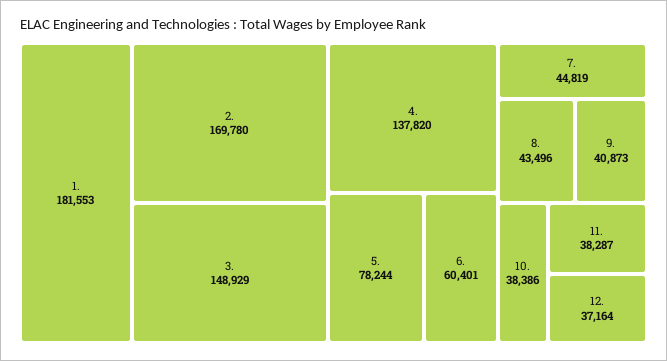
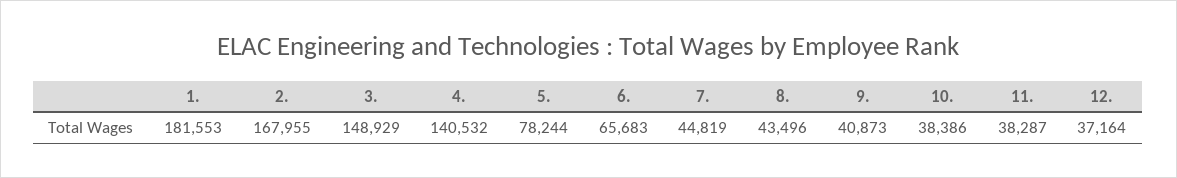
2.: 169780 -> 167955
4.: 137820 -> 140532
6.: 60401 -> 65683

